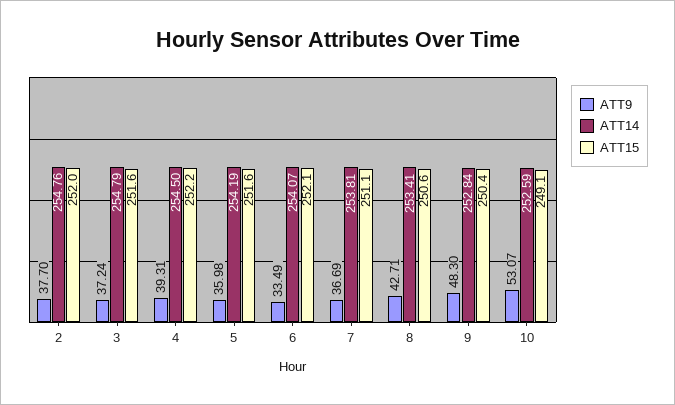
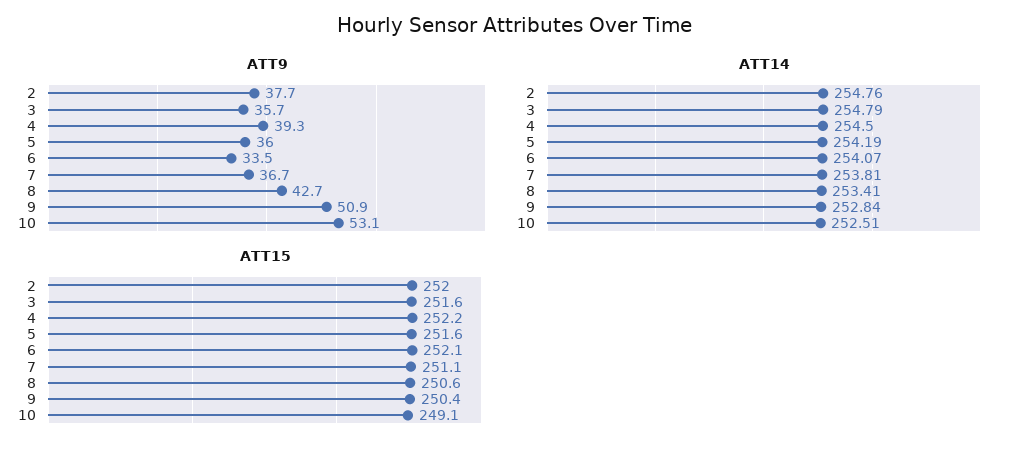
ATT9, 3: 37.24 -> 35.7
ATT9, 9: 48.3 -> 50.9
ATT14, 10: 252.59 -> 252.51

